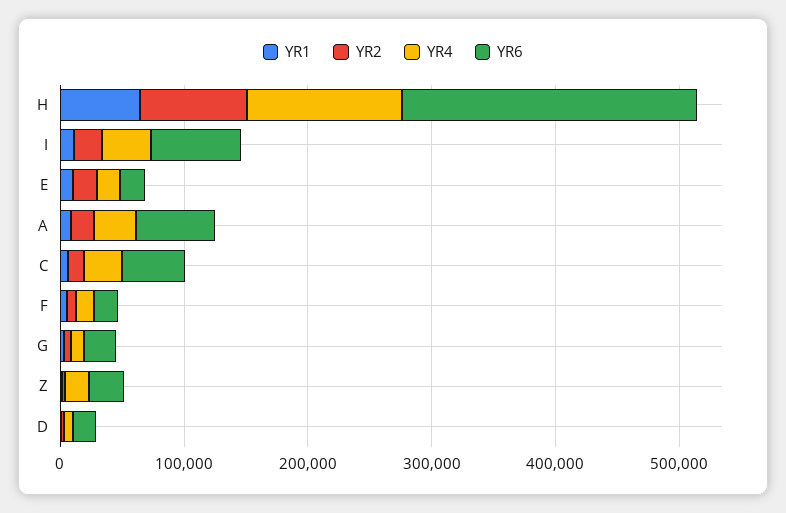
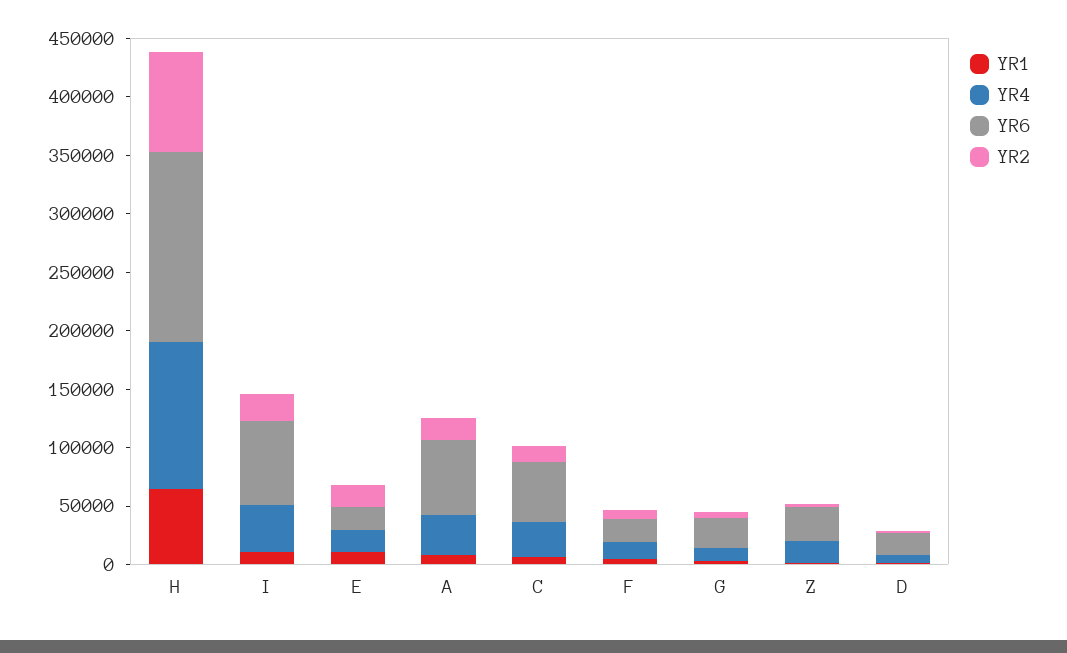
YR6, H: 240000 -> 160000

